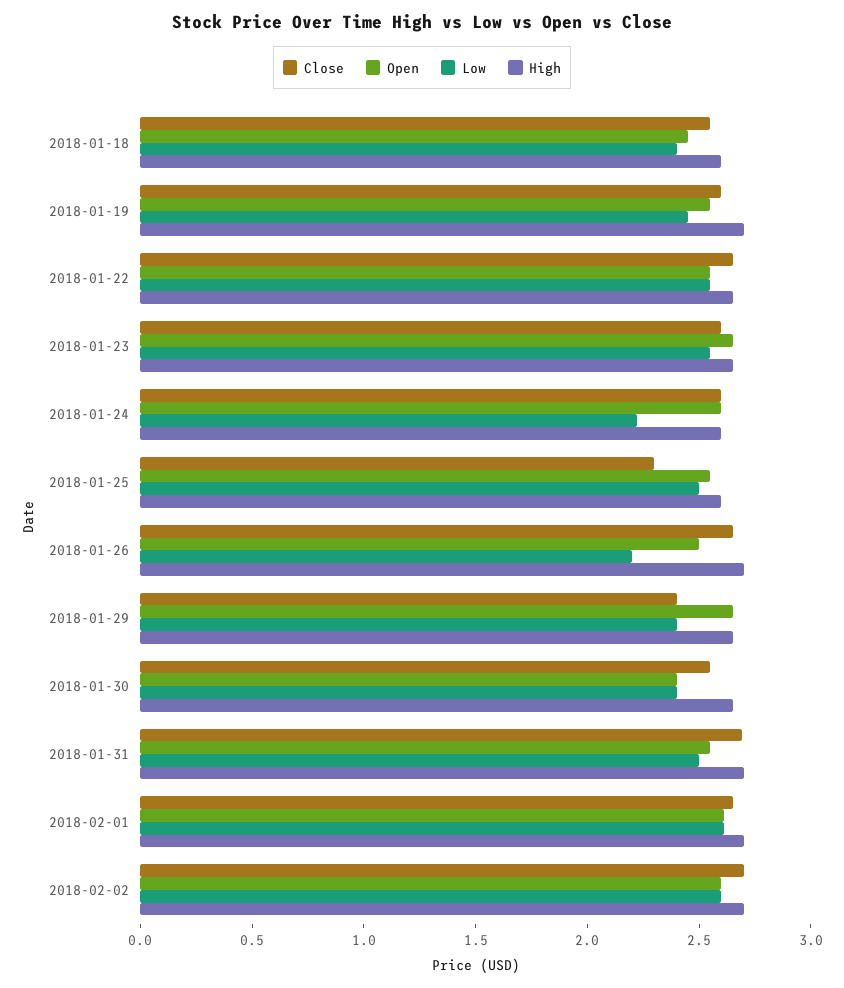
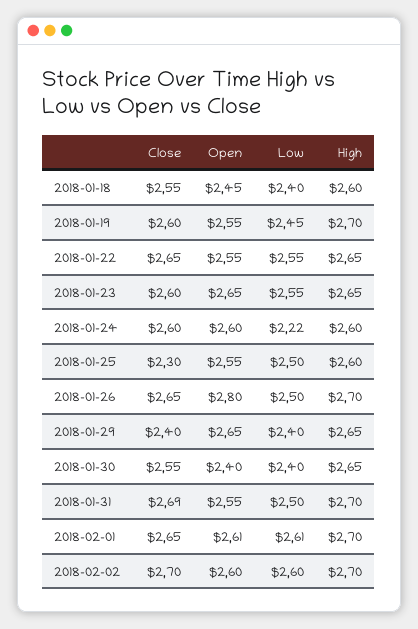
Open, 2018-01-26: 2.5 -> 2.8
Low, 2018-01-26: 2.2 -> 2.5

